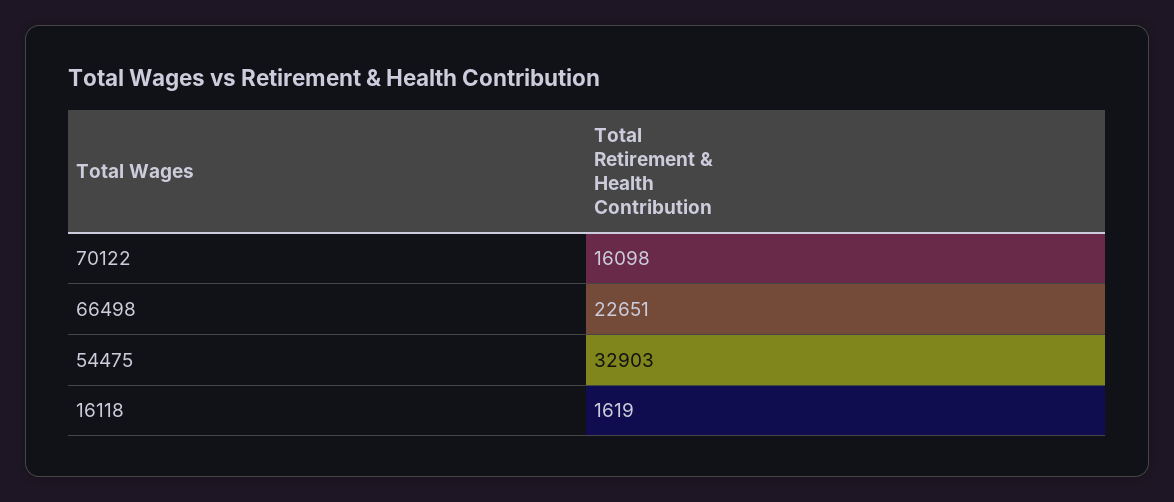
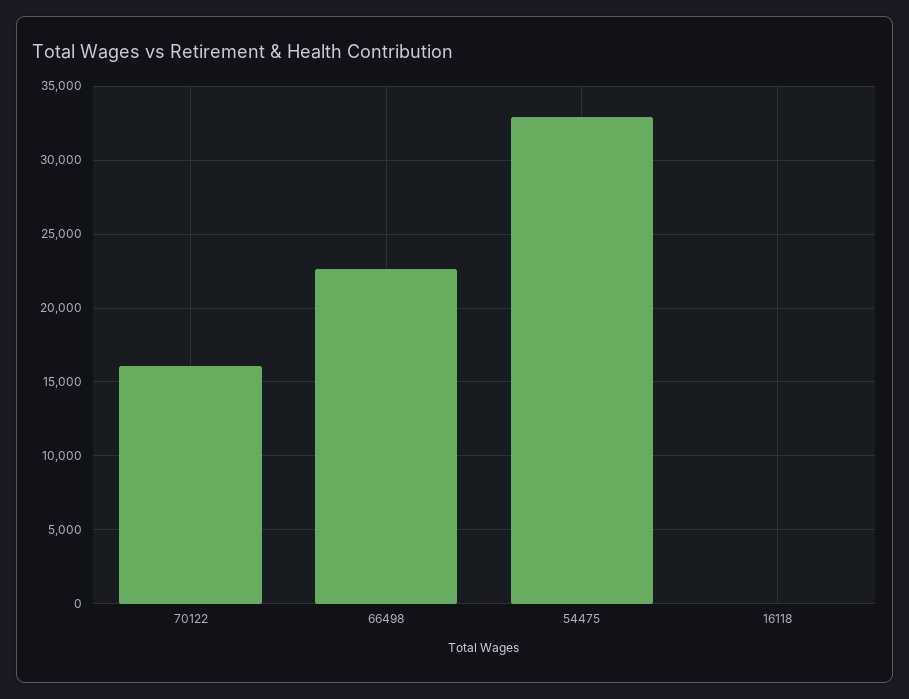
16118: 1619 -> 0

